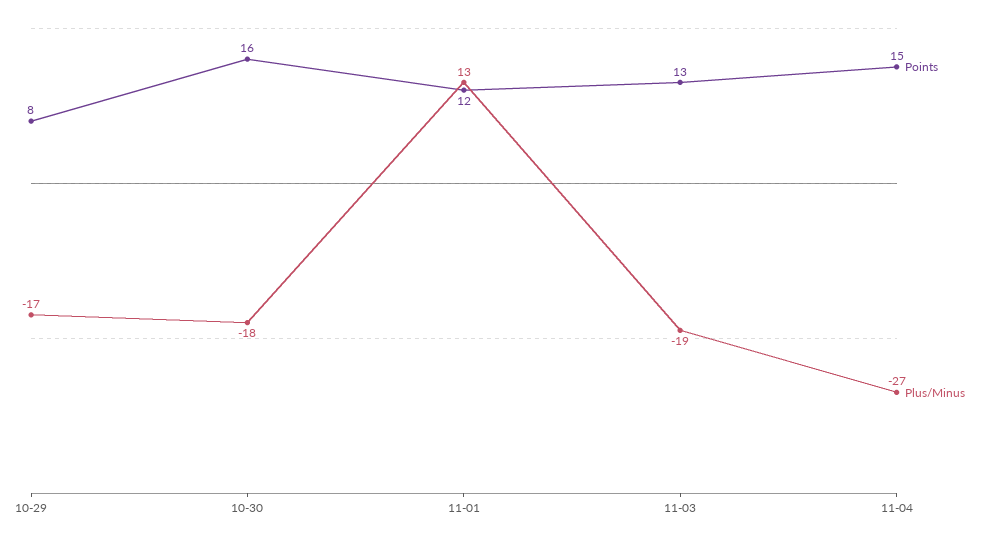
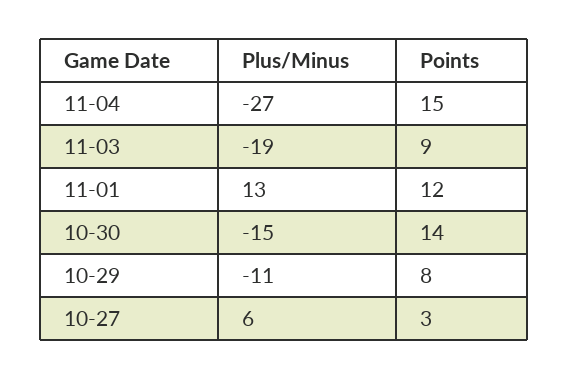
Plus/Minus, 10-29: -17 -> -11
Points, 10-30: 16 -> 14
Plus/Minus, 10-30: -18 -> -15
Points, 11-03: 13 -> 9
Plus/Minus, 10-27: none -> 6
Points, 10-27: none -> 3

